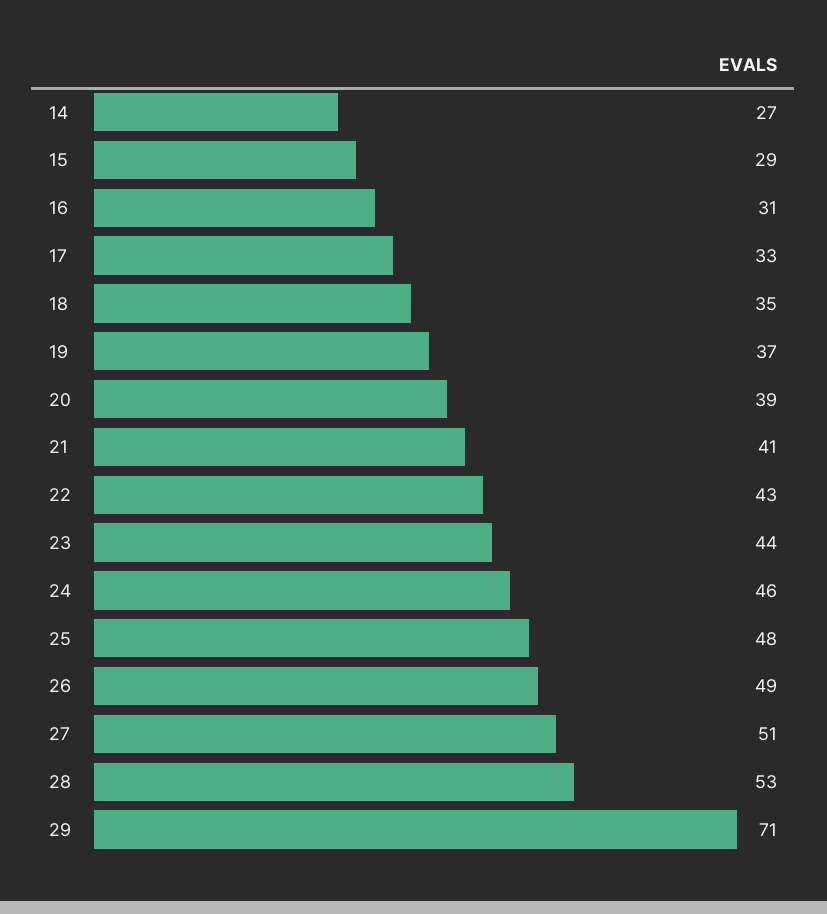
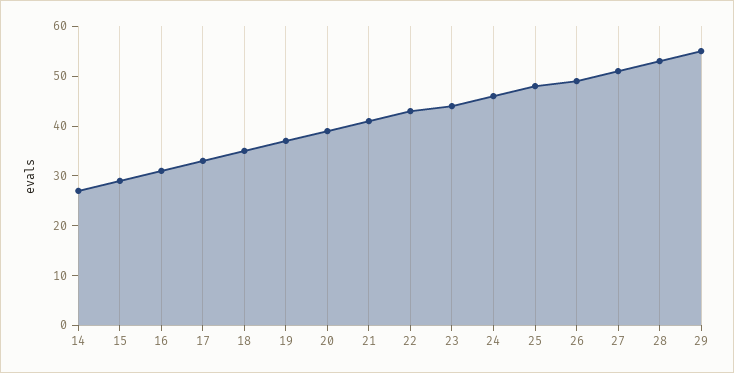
29: 71 -> 55

